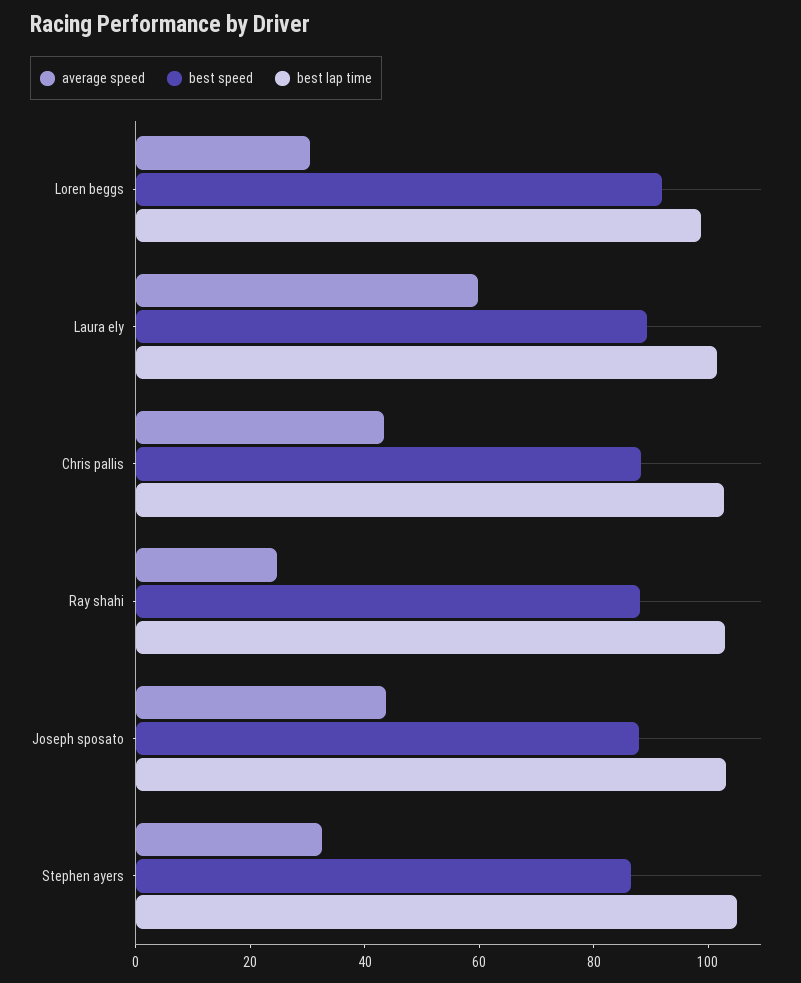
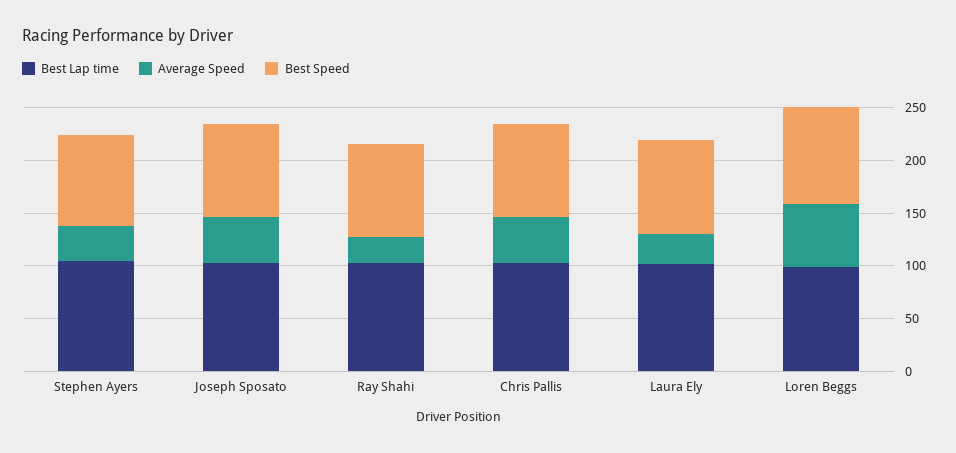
average speed, Loren beggs: 30 -> 60
average speed, Laura ely: 60 -> 30

